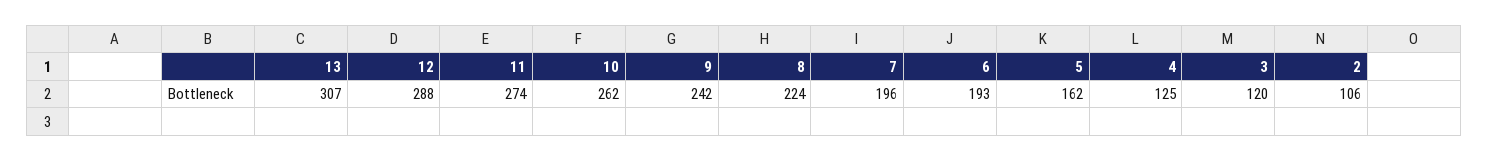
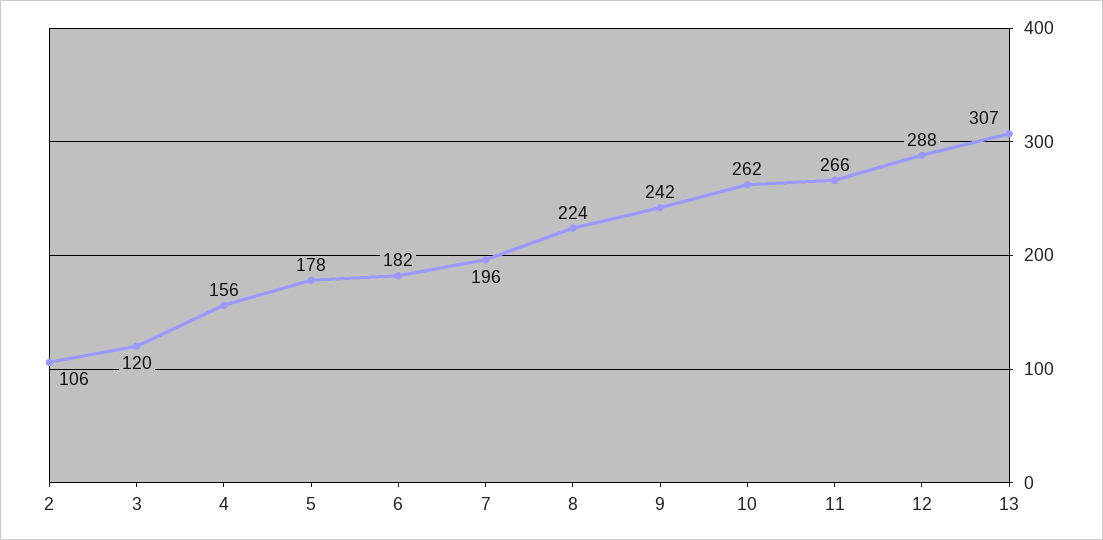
11: 274 -> 266
6: 193 -> 182
5: 162 -> 178
4: 125 -> 156

